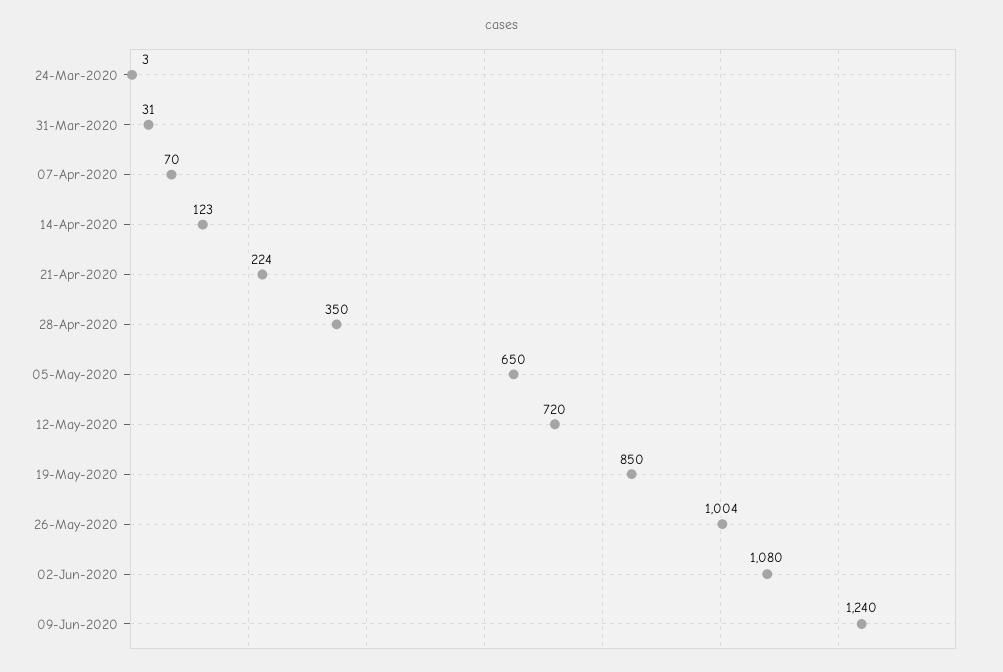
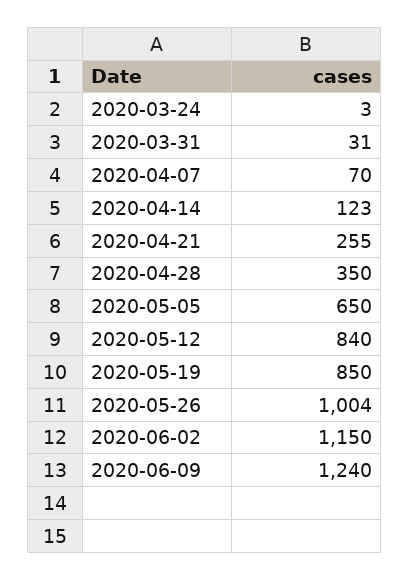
21-Apr-2020: 224 -> 255
12-May-2020: 720 -> 840
02-Jun-2020: 1080 -> 1150

